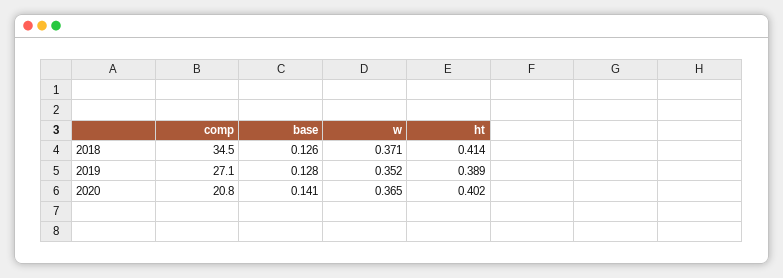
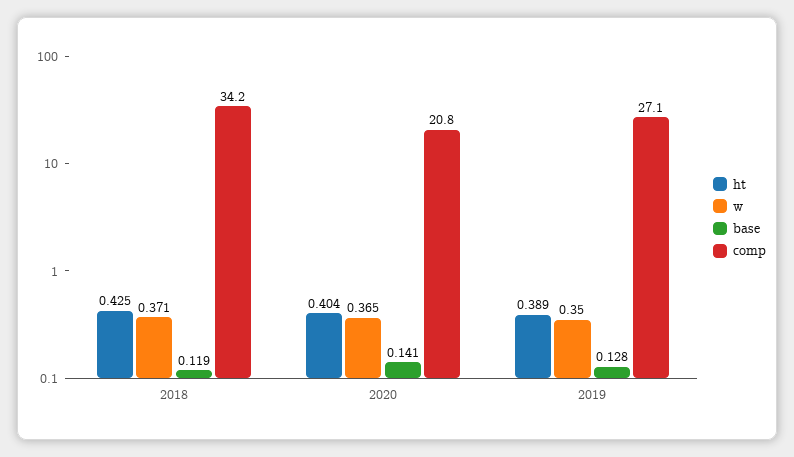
comp, 2018: 34.5 -> 34.2
base, 2018: 0.126 -> 0.119
ht, 2018: 0.414 -> 0.425
w, 2019: 0.352 -> 0.35
ht, 2020: 0.402 -> 0.404

